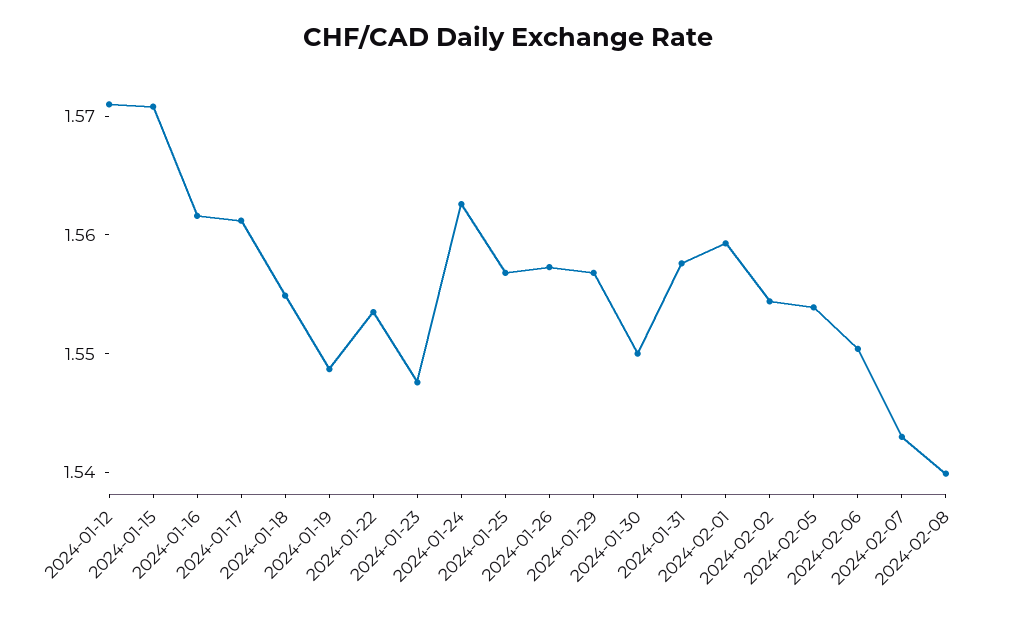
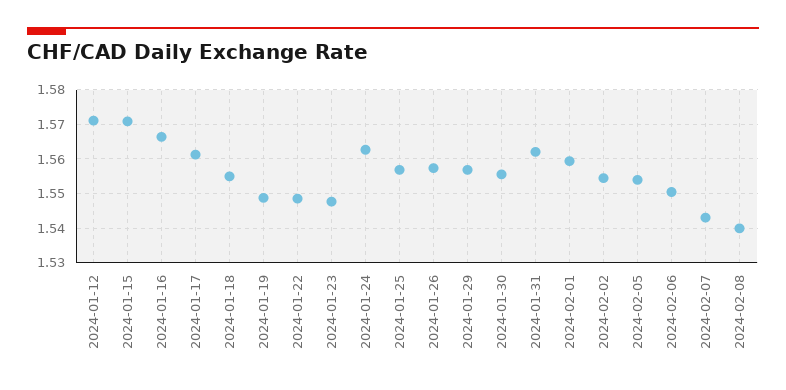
2024-01-16: 1.562 -> 1.566
2024-01-22: 1.554 -> 1.548
2024-01-30: 1.55 -> 1.556
2024-01-31: 1.558 -> 1.562

